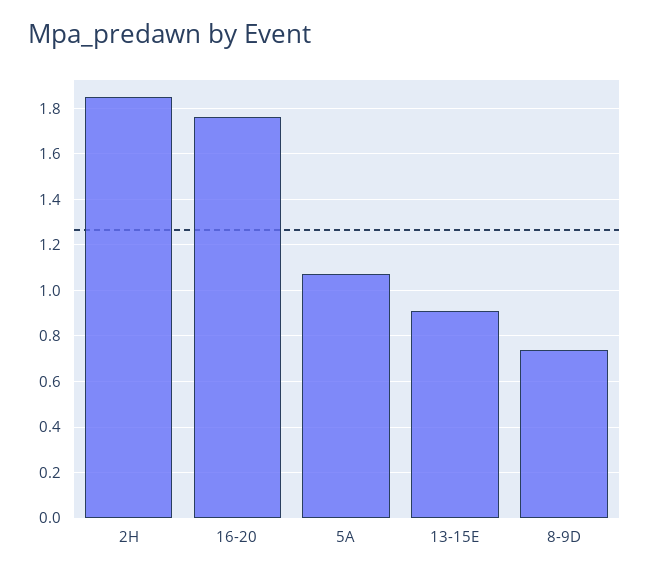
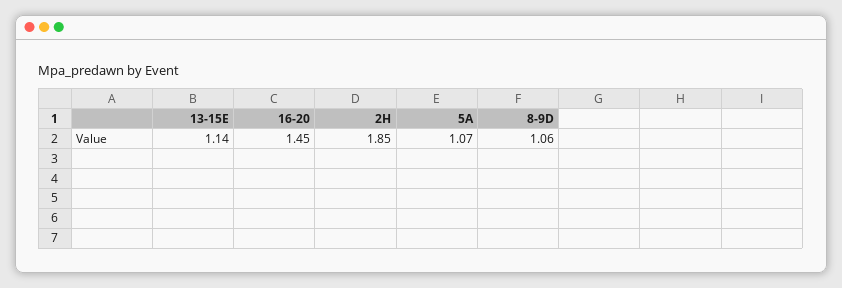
16-20: 1.75 -> 1.45
13-15E: 0.9 -> 1.14
8-9D: 0.75 -> 1.06

